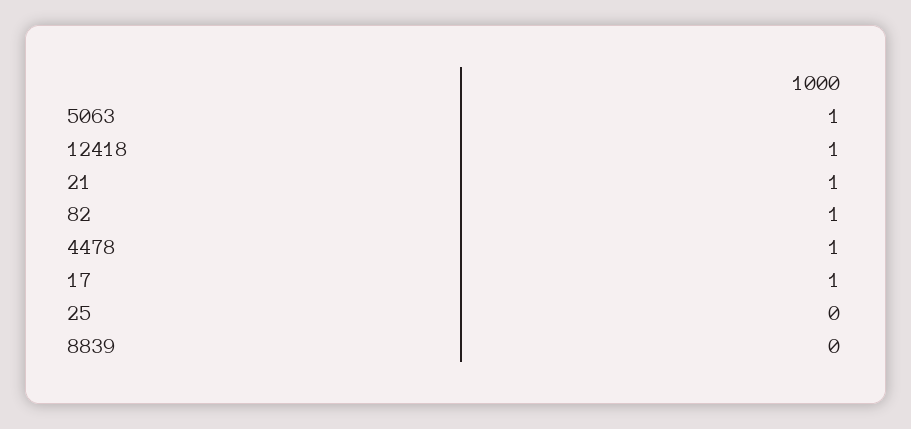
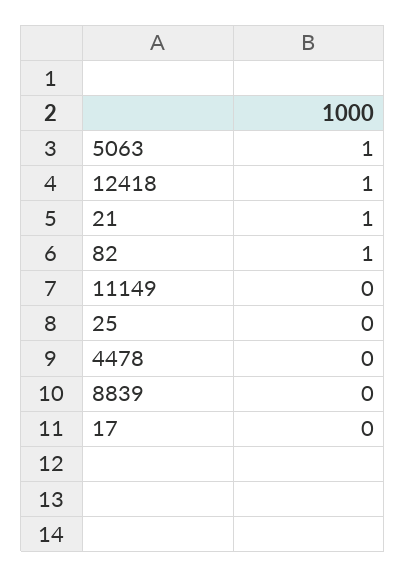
4478: 1 -> 0
17: 1 -> 0
11149: none -> 0

